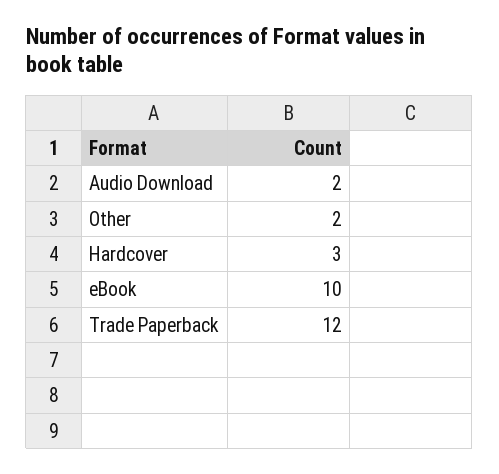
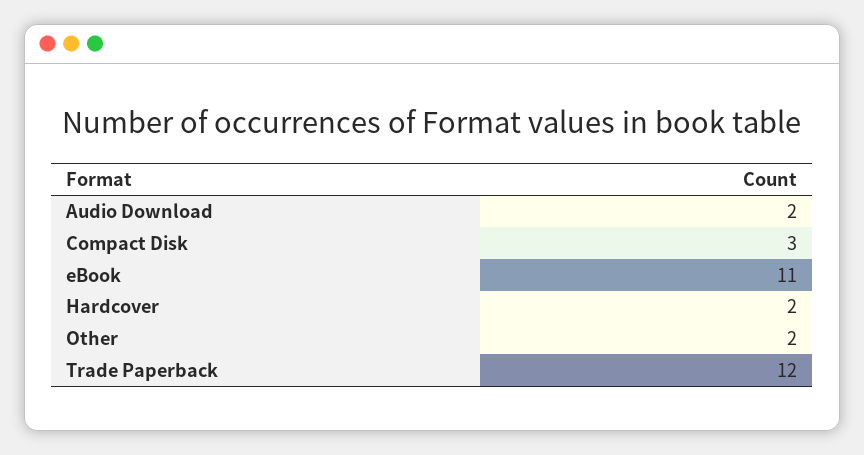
Hardcover: 3 -> 2
eBook: 10 -> 11
Compact Disk: none -> 3

